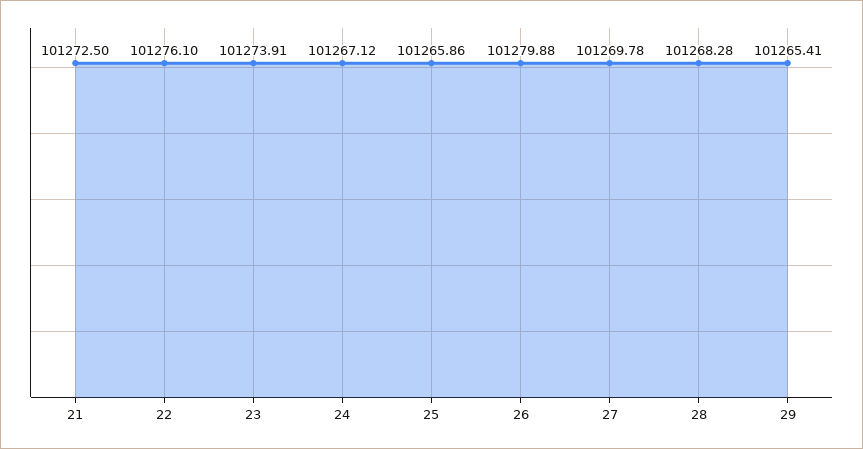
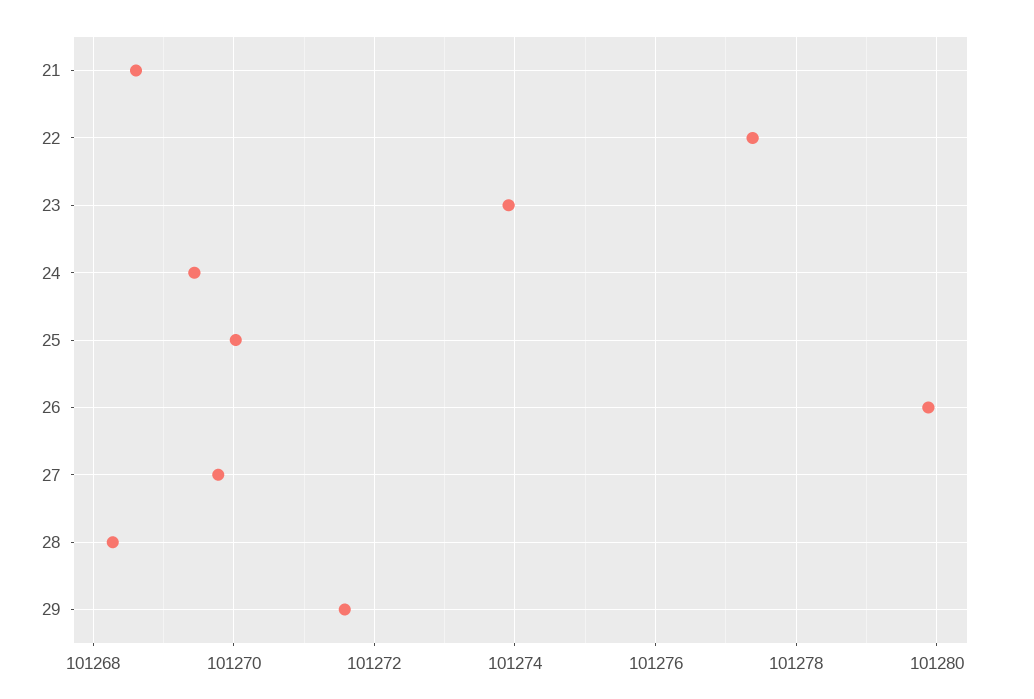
21: 101272.5 -> 101268.6
22: 101276.1 -> 101277.4
24: 101267.12 -> 101269.4
25: 101265.86 -> 101270
29: 101265.41 -> 101271.6

